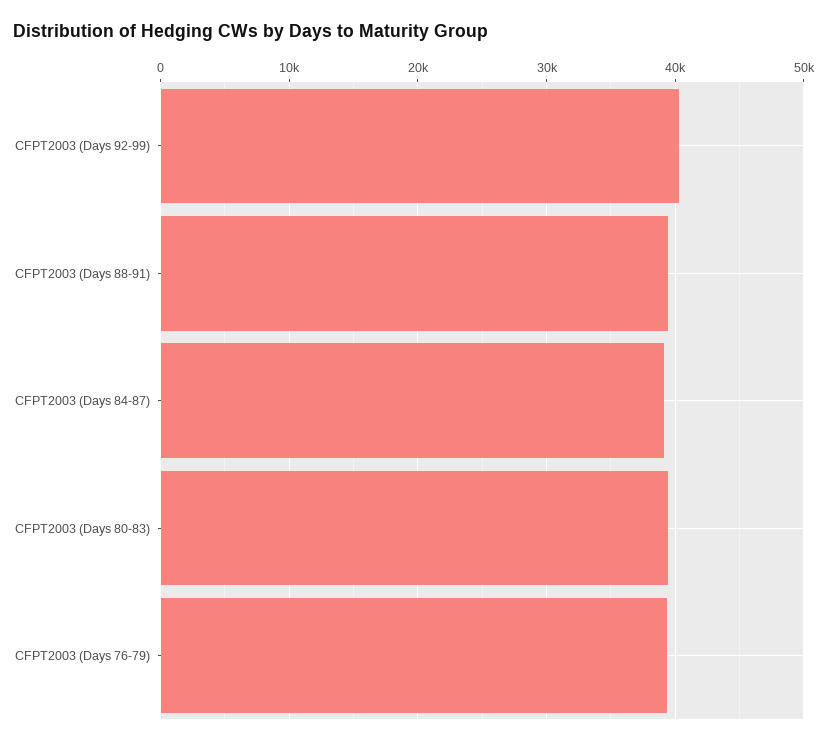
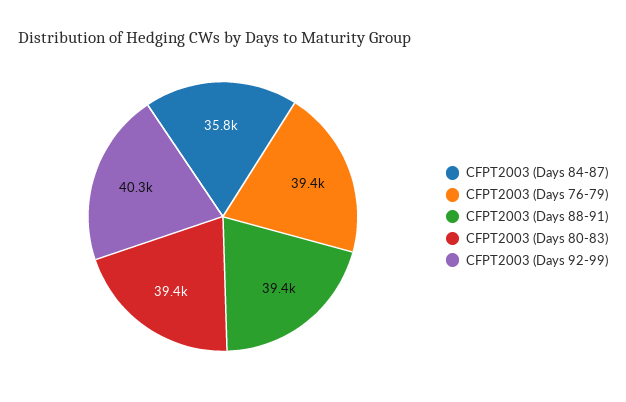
CFPT2003 (Days 84-87): 39000 -> 35800

